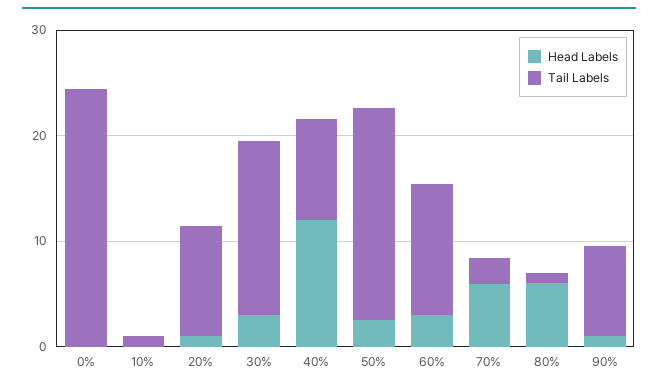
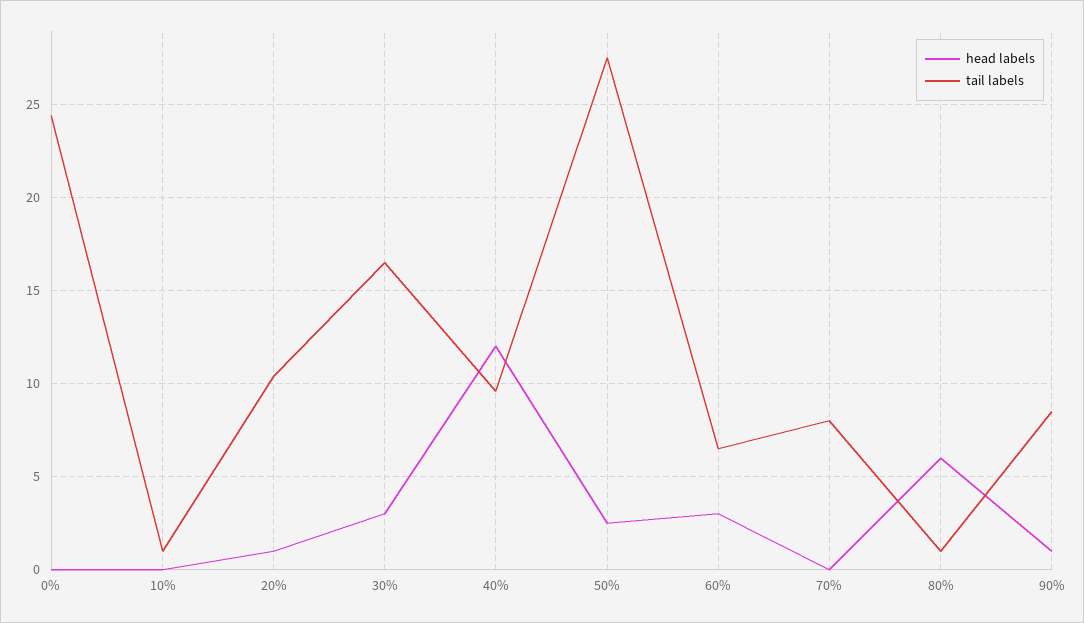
Tail Labels, 50%: 20 -> 27.5
Tail Labels, 60%: 12 -> 6.5
Head Labels, 70%: 6 -> 0
Tail Labels, 70%: 2 -> 8

